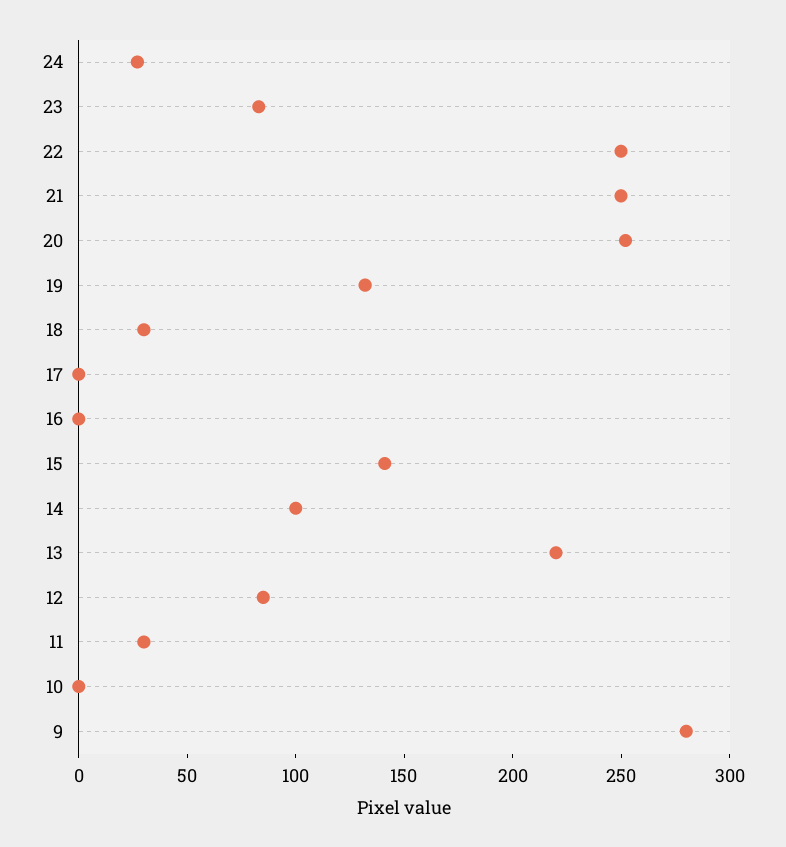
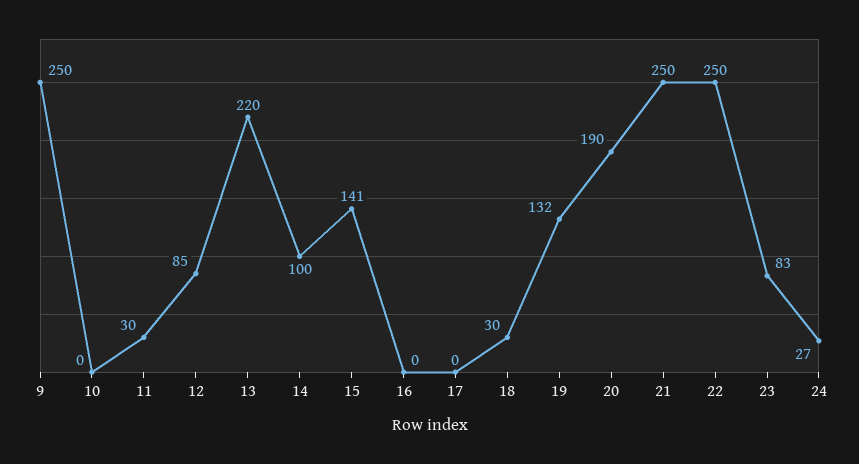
20: 250 -> 190
9: 280 -> 250

